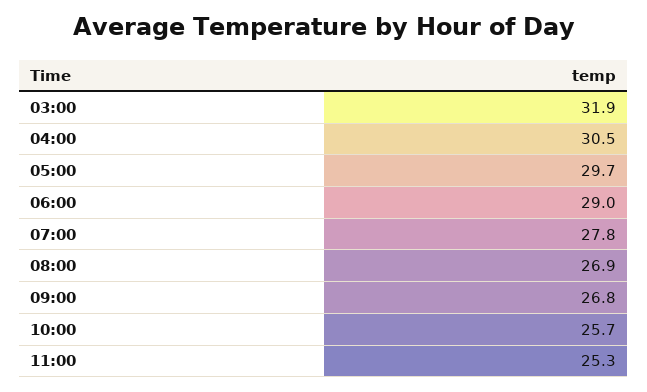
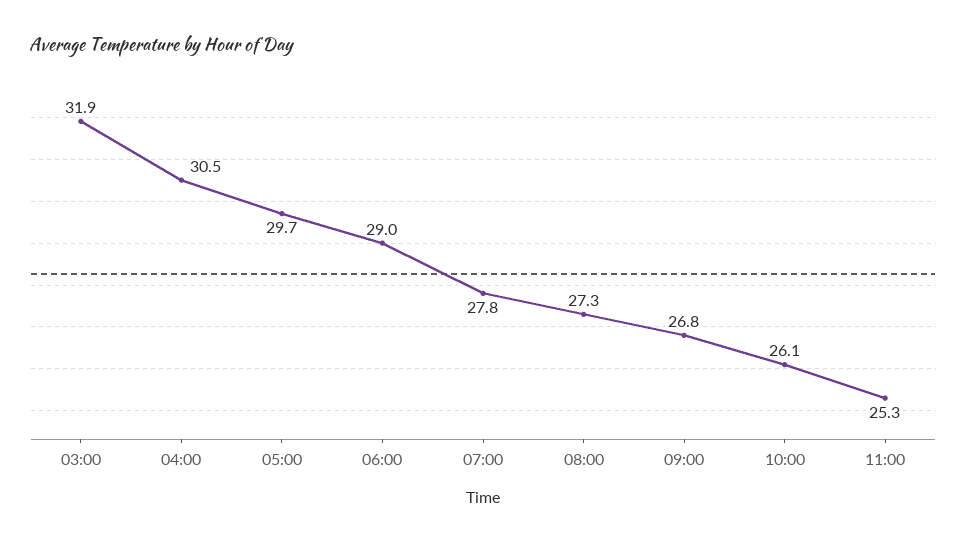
08:00: 26.9 -> 27.3
10:00: 25.7 -> 26.1

